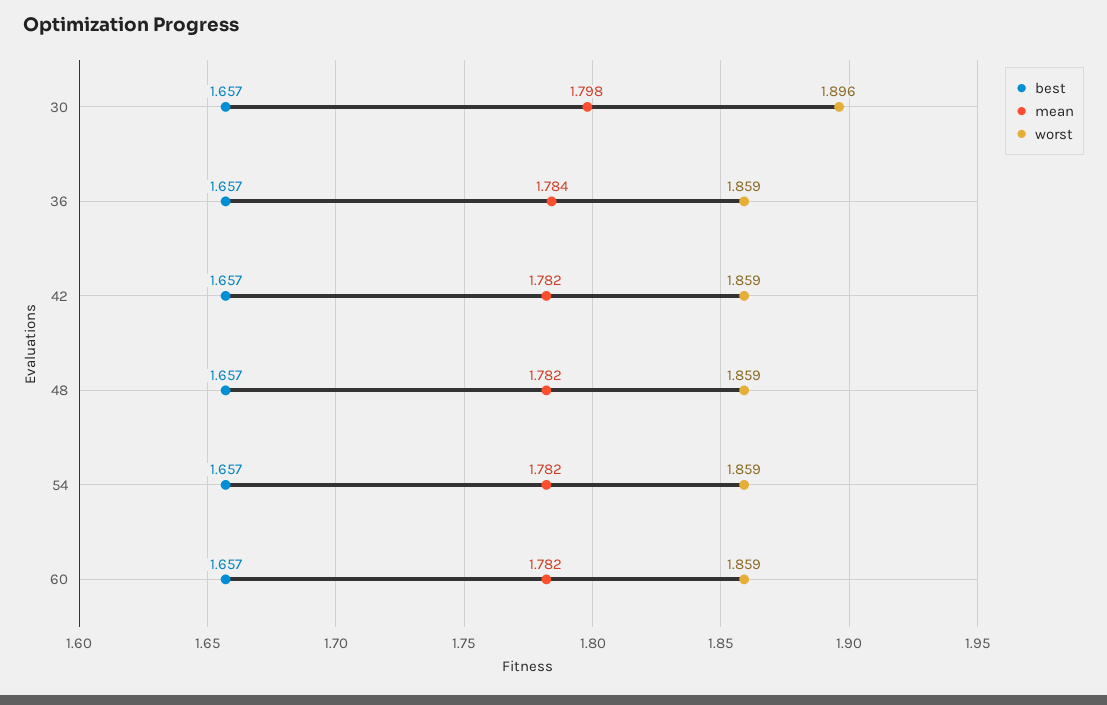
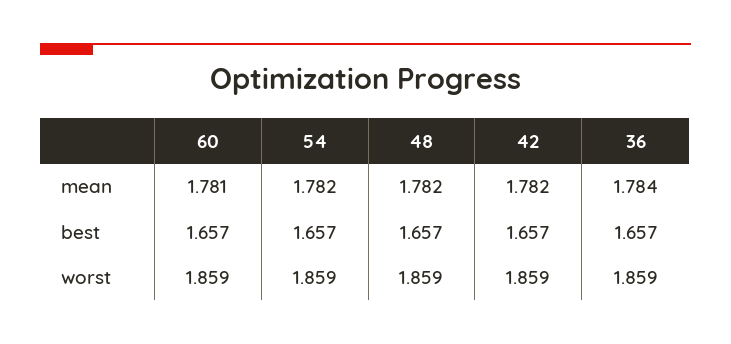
best, 30: 1.657 -> none
mean, 30: 1.798 -> none
worst, 30: 1.896 -> none
mean, 60: 1.782 -> 1.781

